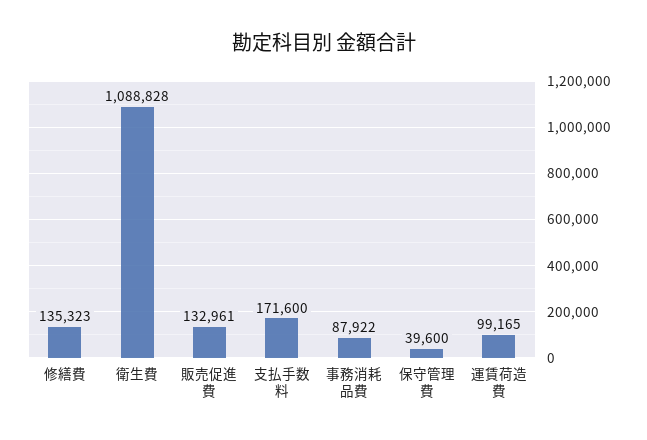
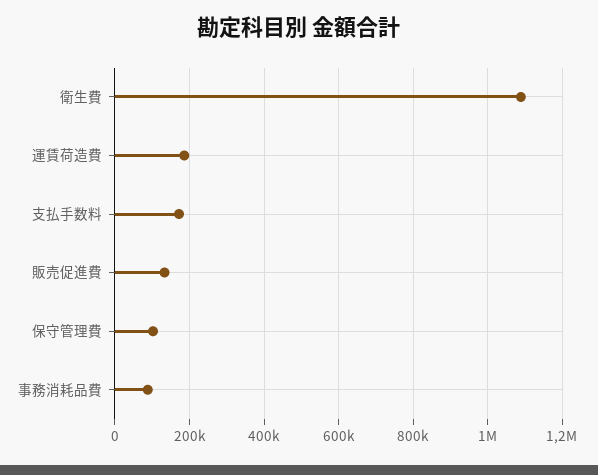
修繕費: 135323 -> none
保守管理費: 39600 -> 100000
運賃荷造費: 99165 -> 180000

